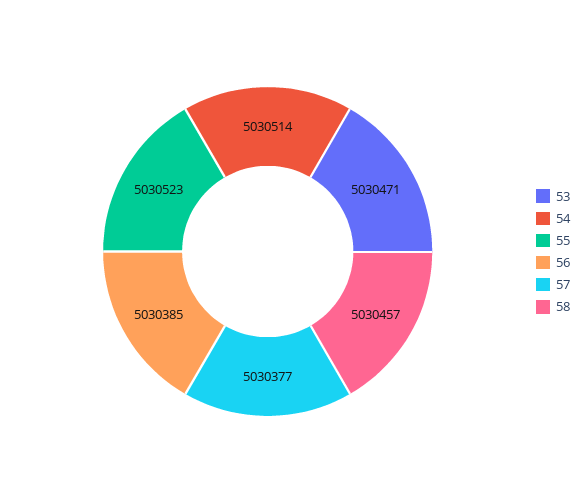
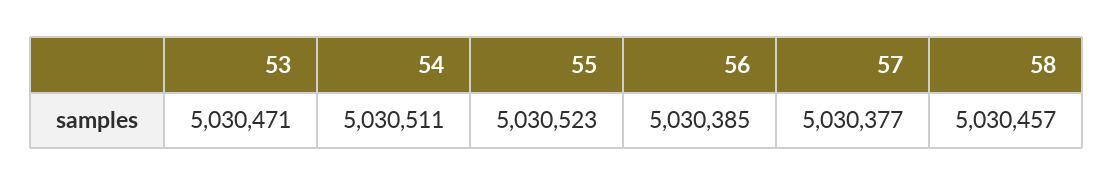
54: 5030514 -> 5030511

